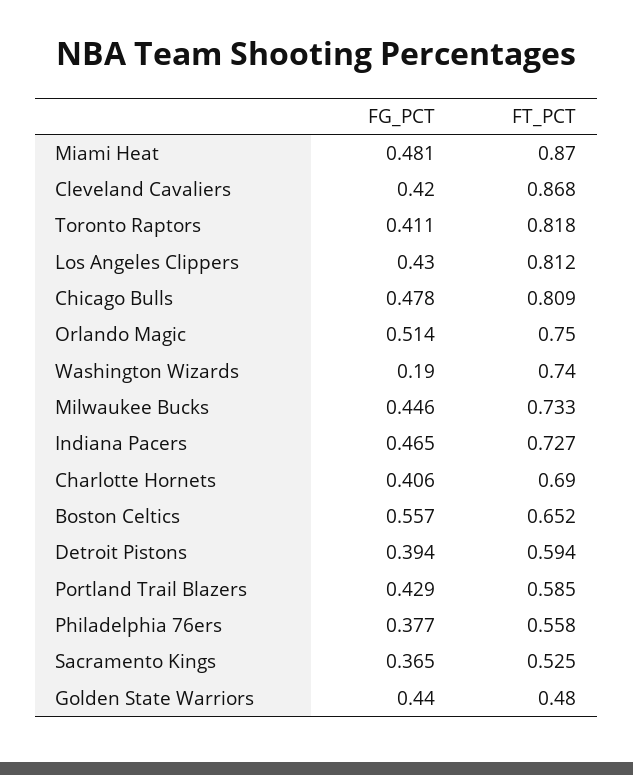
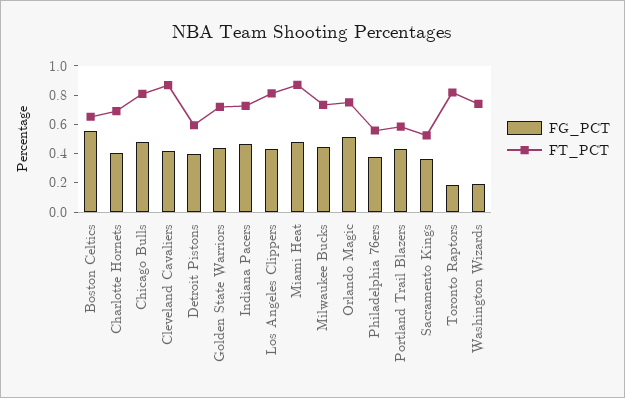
FG_PCT, Toronto Raptors: 0.411 -> 0.2
FT_PCT, Golden State Warriors: 0.48 -> 0.7

